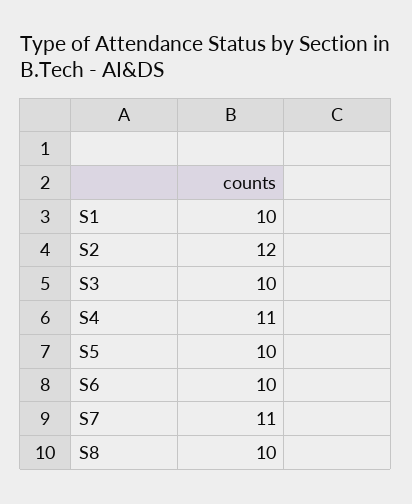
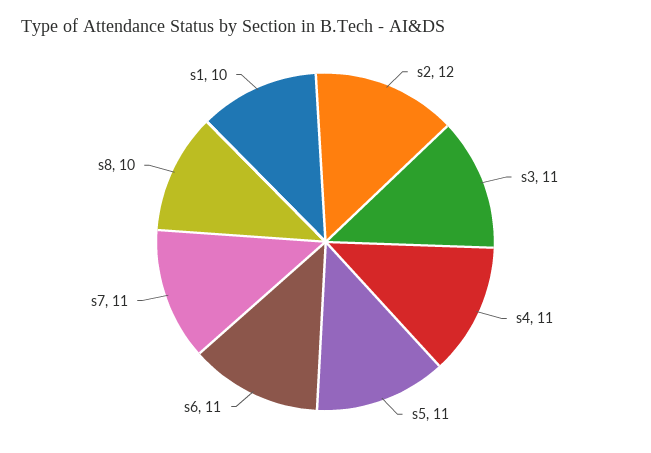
S3: 10 -> 11
S5: 10 -> 11
S6: 10 -> 11

